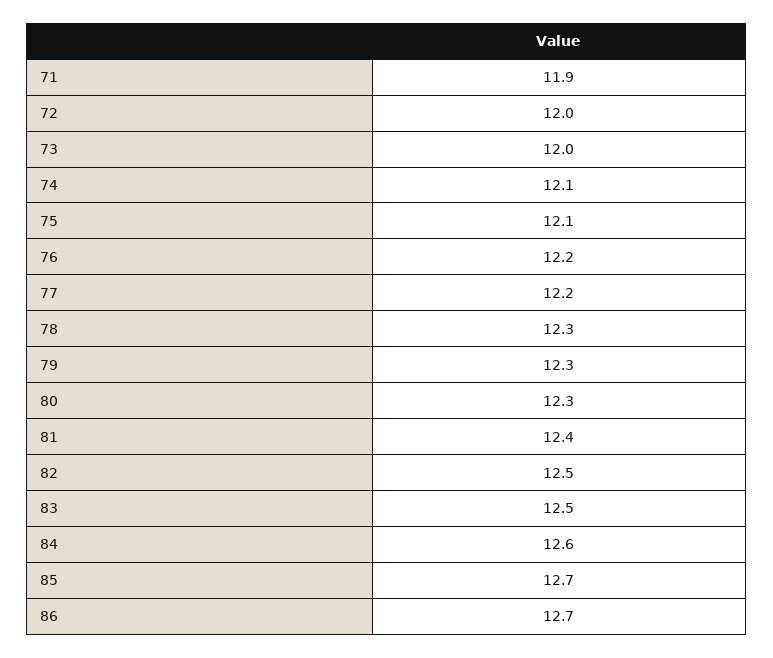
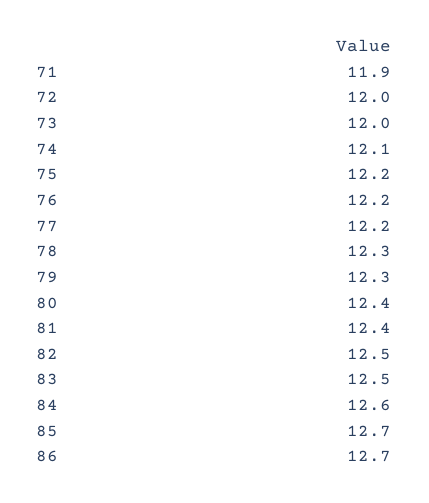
75: 12.1 -> 12.2
80: 12.3 -> 12.4

